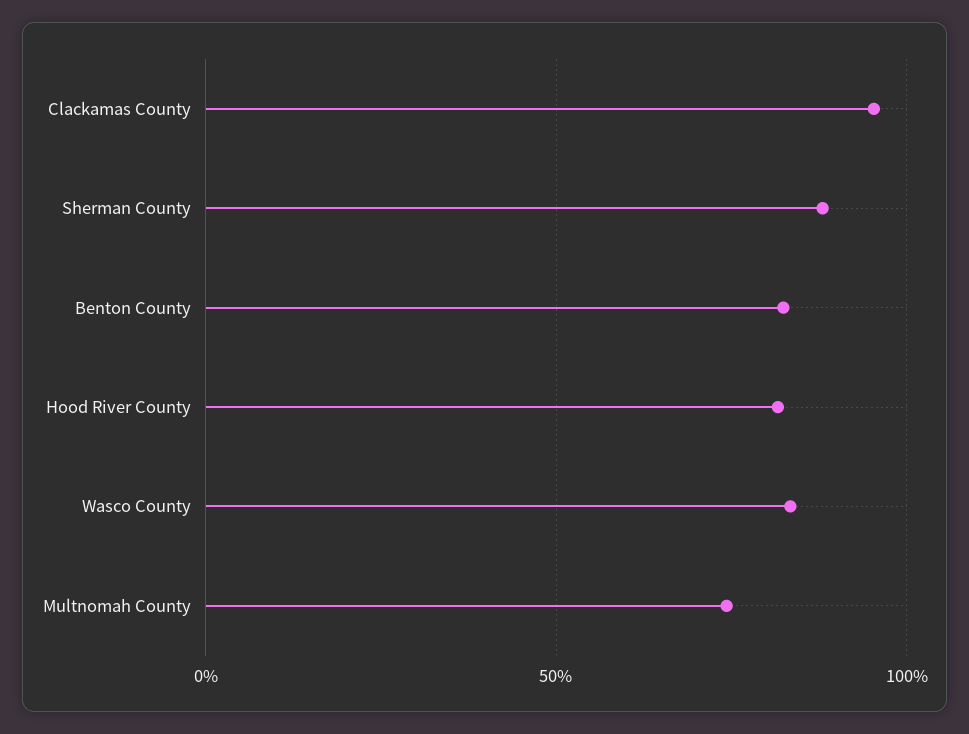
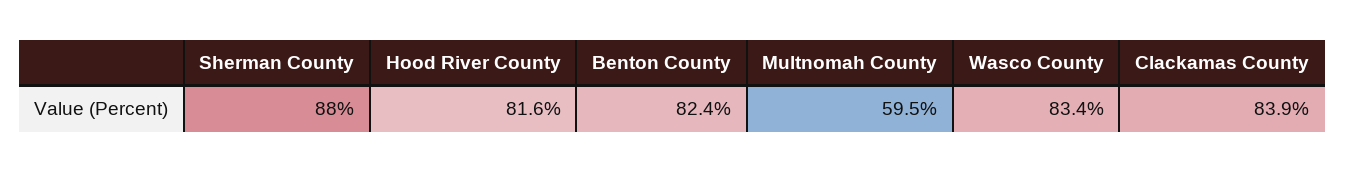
Clackamas County: 95 -> 83.9
Multnomah County: 75 -> 59.5

